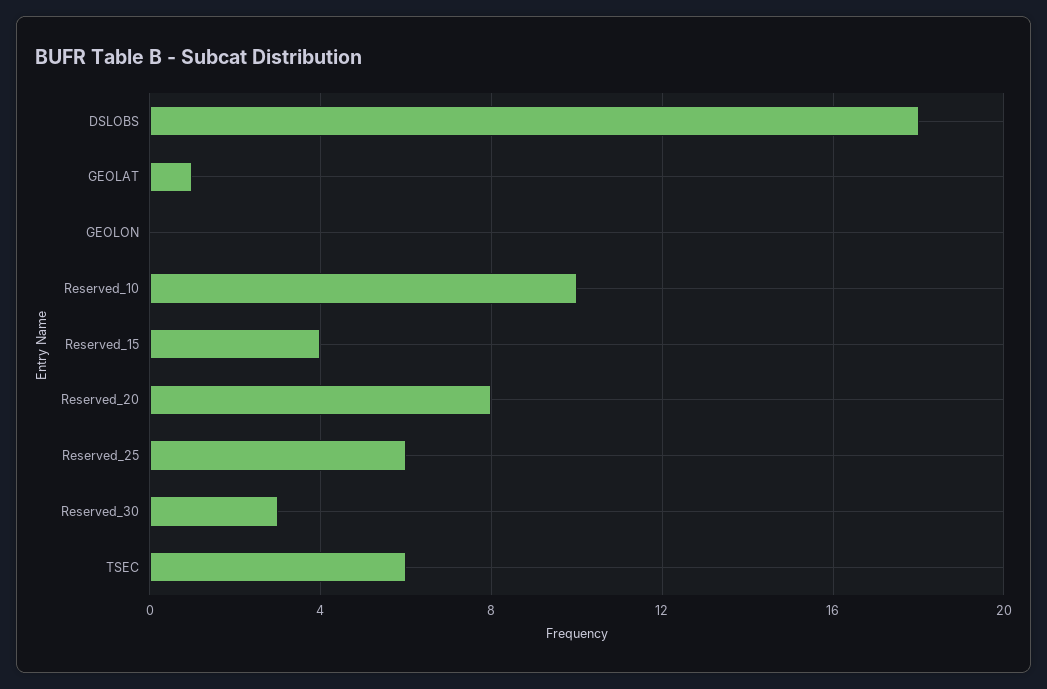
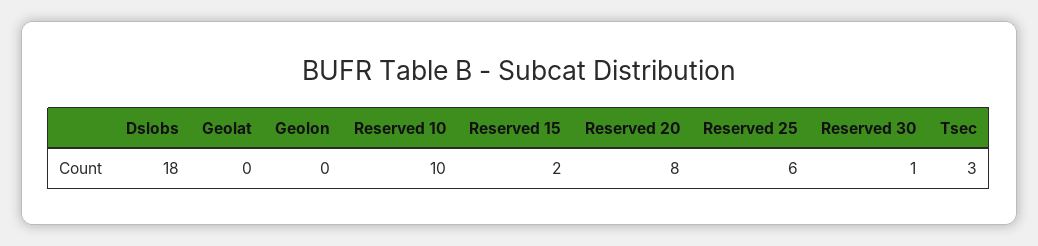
GEOLAT: 1 -> 0
Reserved_15: 4 -> 2
Reserved_30: 3 -> 1
TSEC: 6 -> 3

